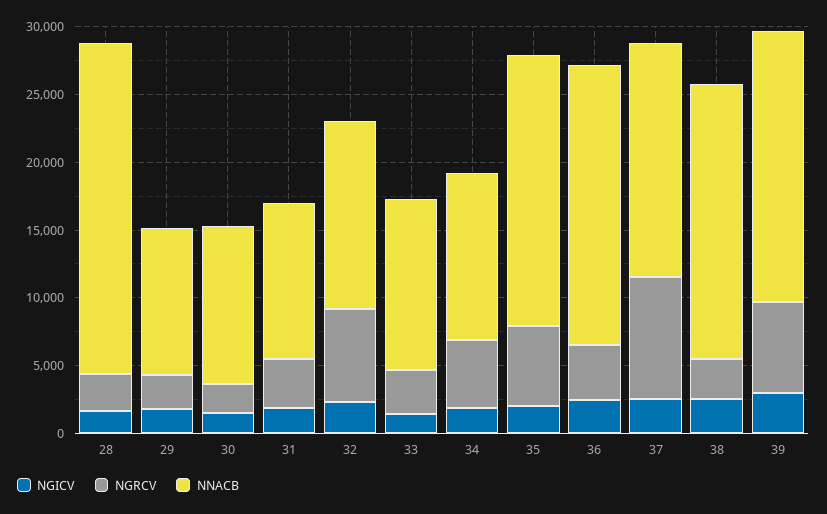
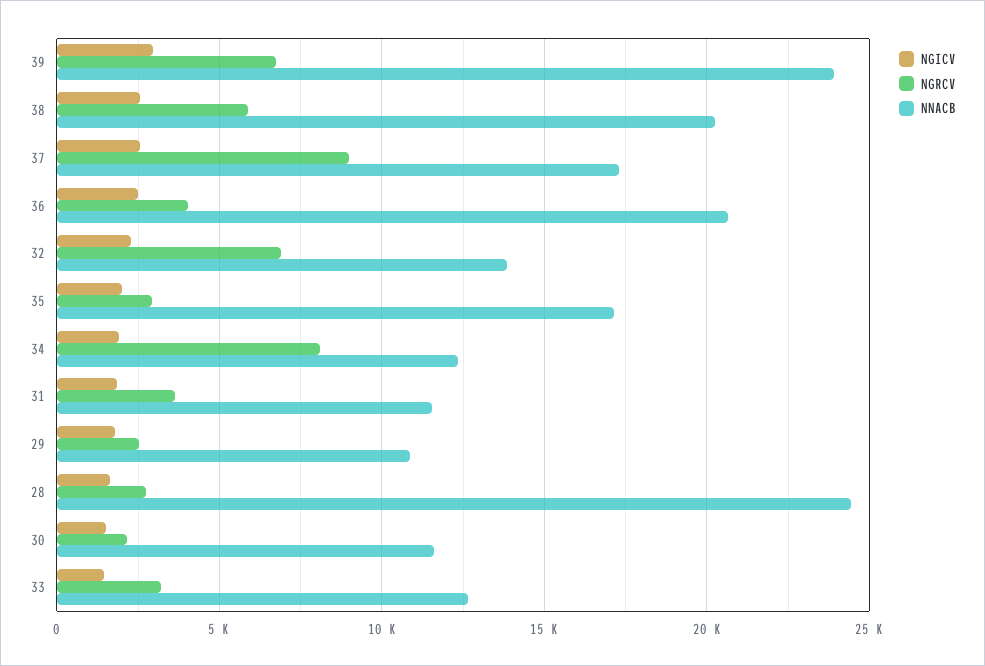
NGRCV, 34: 5000 -> 8000
NGRCV, 35: 6000 -> 3000
NNACB, 35: 20000 -> 17000
NGRCV, 38: 3000 -> 6000
NNACB, 39: 20000 -> 24000

